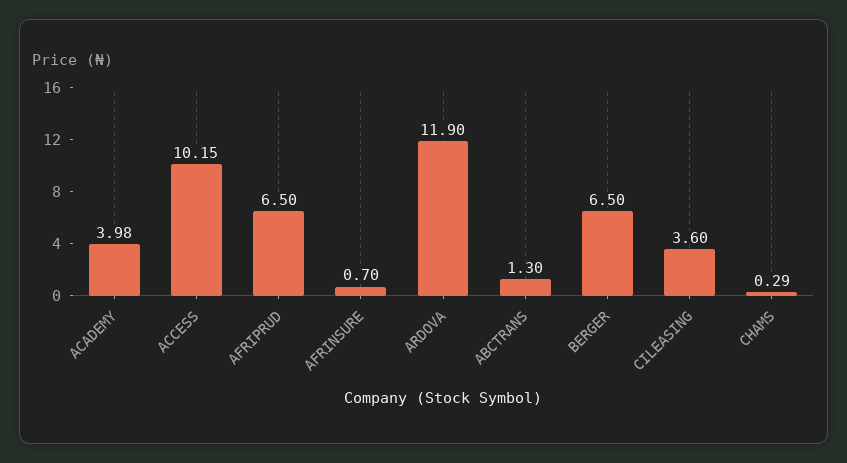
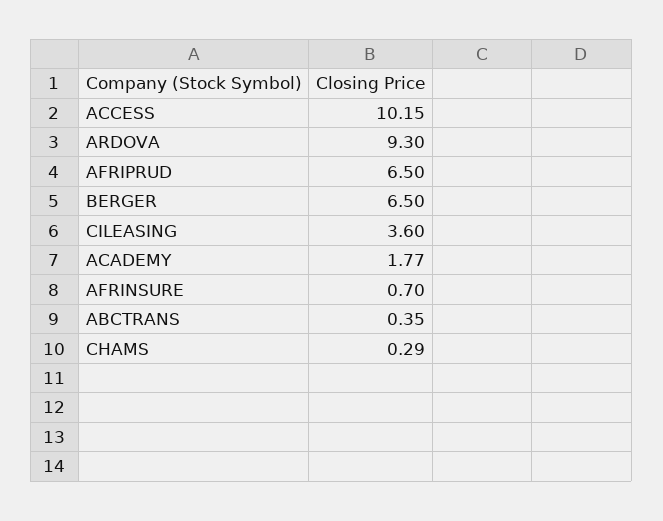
ACADEMY: 3.98 -> 1.77
ARDOVA: 11.9 -> 9.3
ABCTRANS: 1.3 -> 0.35

